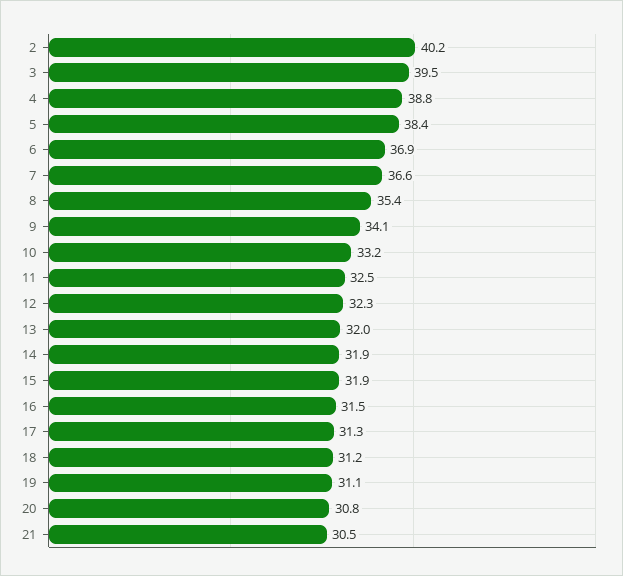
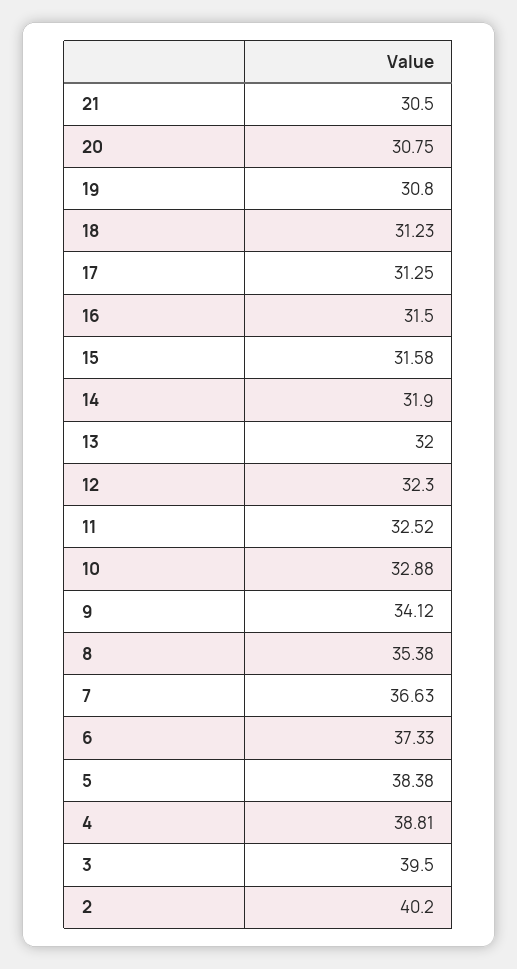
6: 36.9 -> 37.33
10: 33.2 -> 32.88
15: 31.9 -> 31.58
19: 31.1 -> 30.8

